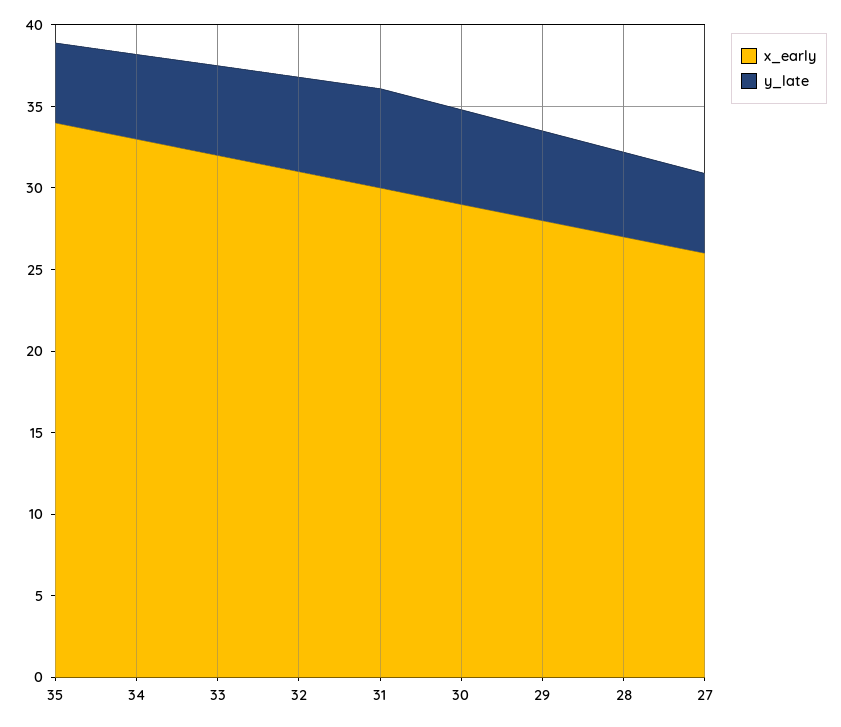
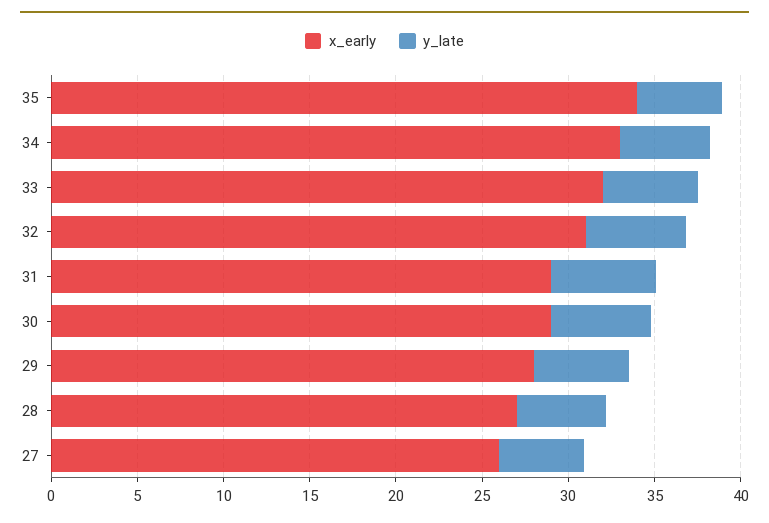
x_early, 31: 30 -> 29

